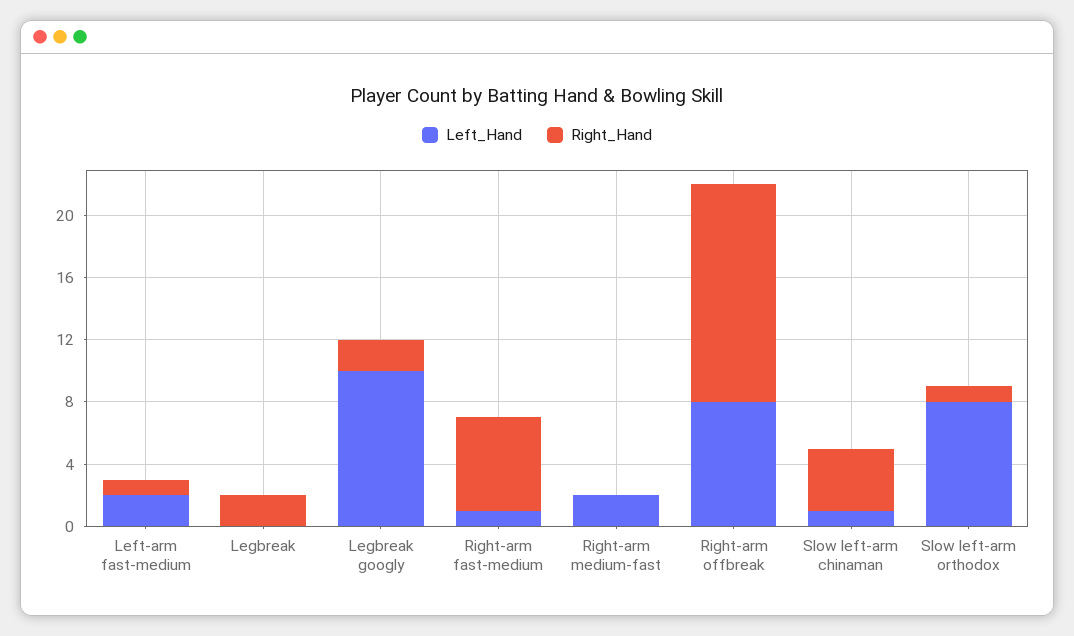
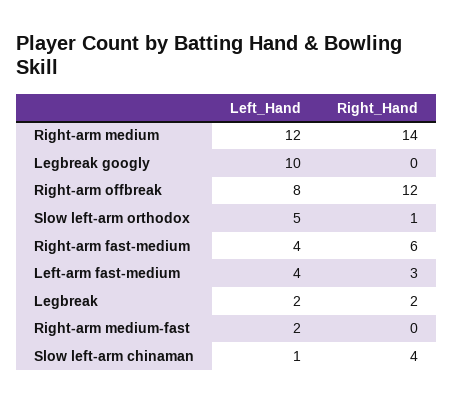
Left_Hand, Left-arm fast-medium: 2 -> 4
Right_Hand, Left-arm fast-medium: 1 -> 3
Left_Hand, Legbreak: 0 -> 2
Right_Hand, Legbreak googly: 2 -> 0
Left_Hand, Right-arm fast-medium: 1 -> 4
Right_Hand, Right-arm offbreak: 14 -> 12
Left_Hand, Slow left-arm orthodox: 8 -> 5
Left_Hand, Right-arm medium: none -> 12
Right_Hand, Right-arm medium: none -> 14

